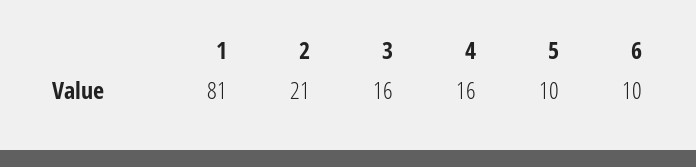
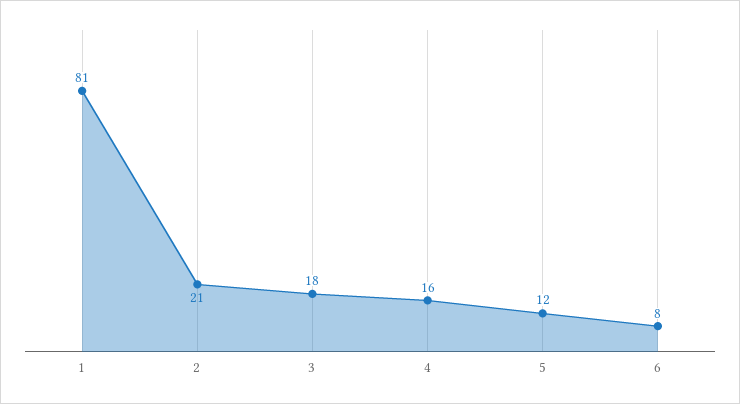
3: 16 -> 18
5: 10 -> 12
6: 10 -> 8

